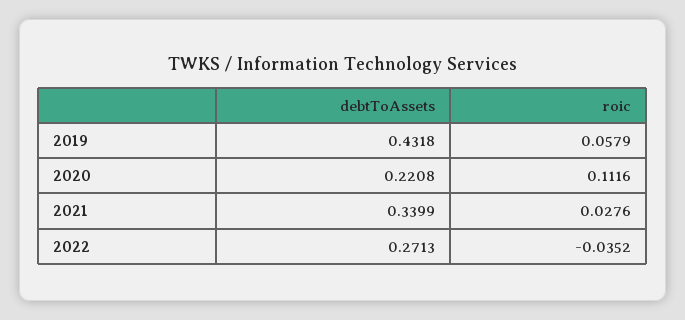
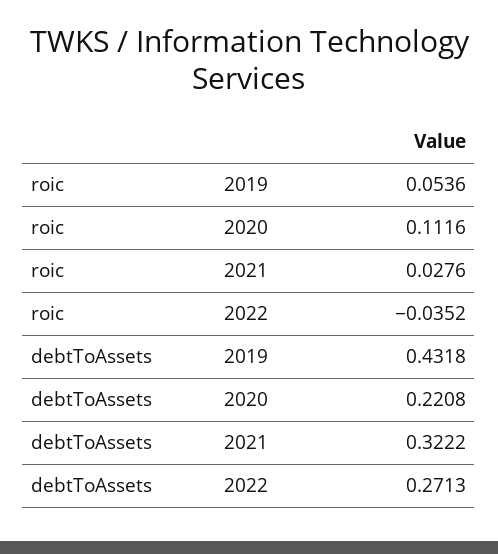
roic, 2019: 0.0579 -> 0.0536
debtToAssets, 2021: 0.3399 -> 0.3222

